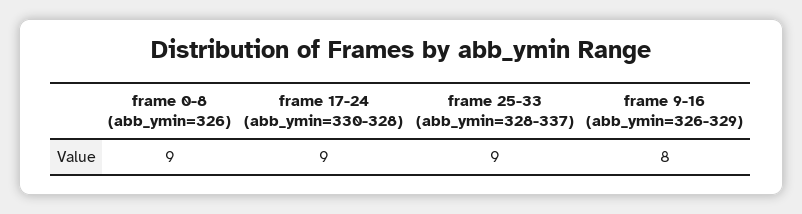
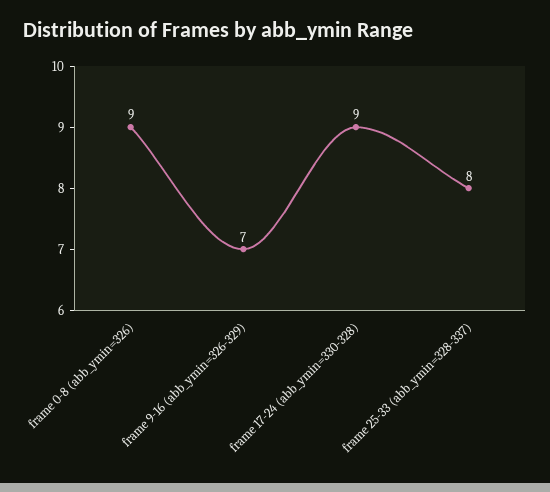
frame 25-33 (abb_ymin=328-337): 9 -> 8
frame 9-16 (abb_ymin=326-329): 8 -> 7

